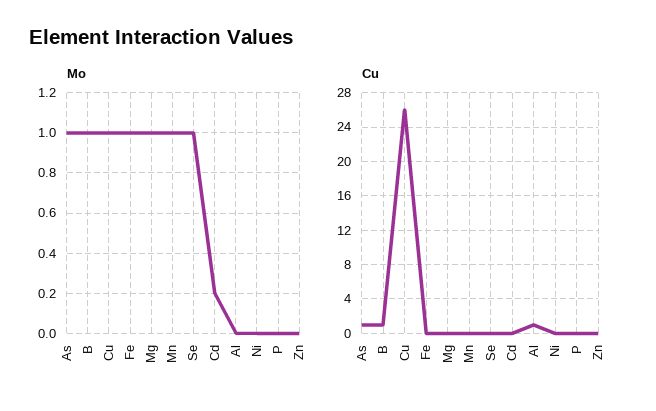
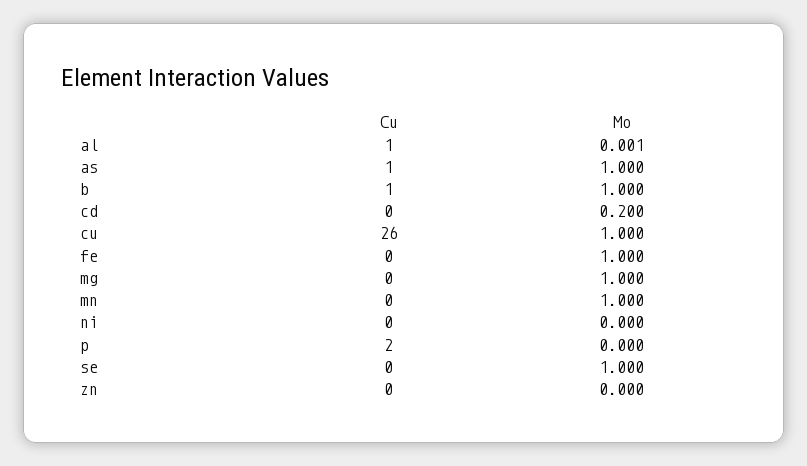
Cu, P: 0 -> 2

